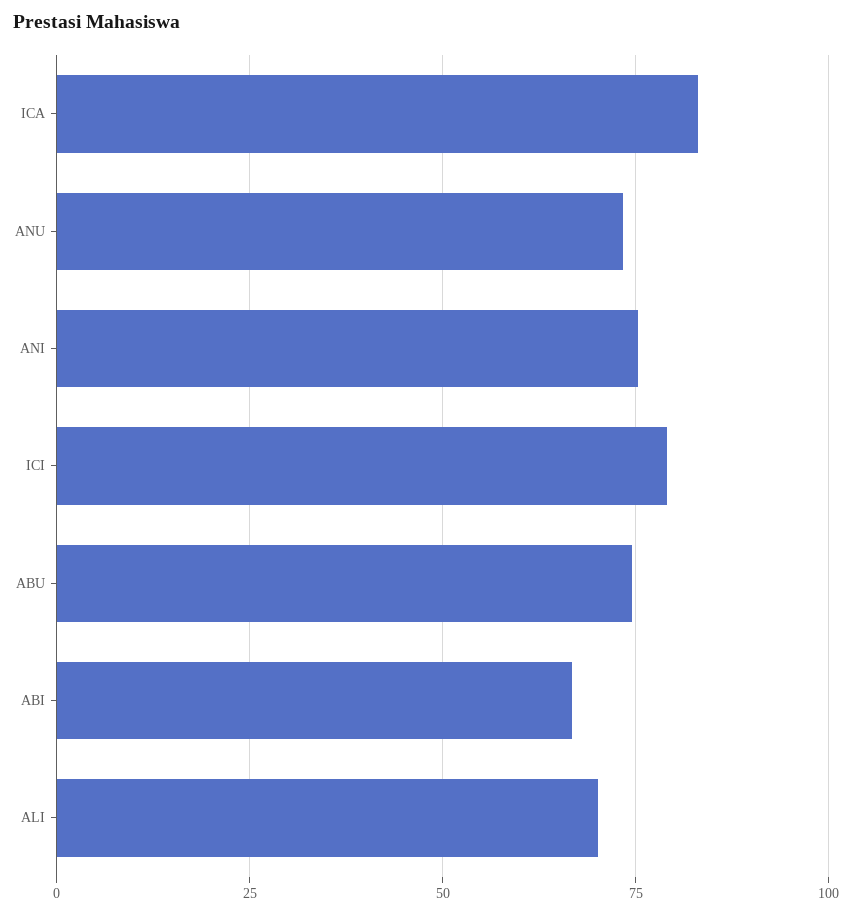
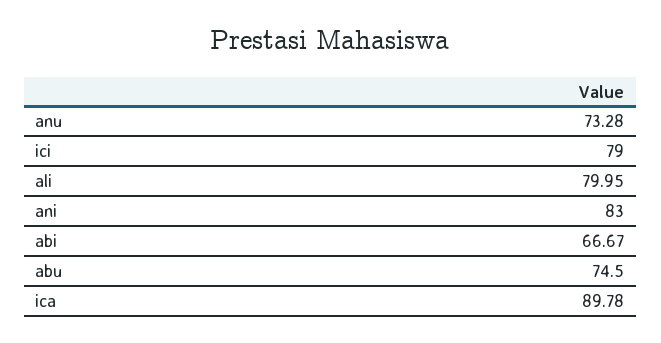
ICA: 82.5 -> 89.78
ANI: 75 -> 83
ALI: 70 -> 79.95

